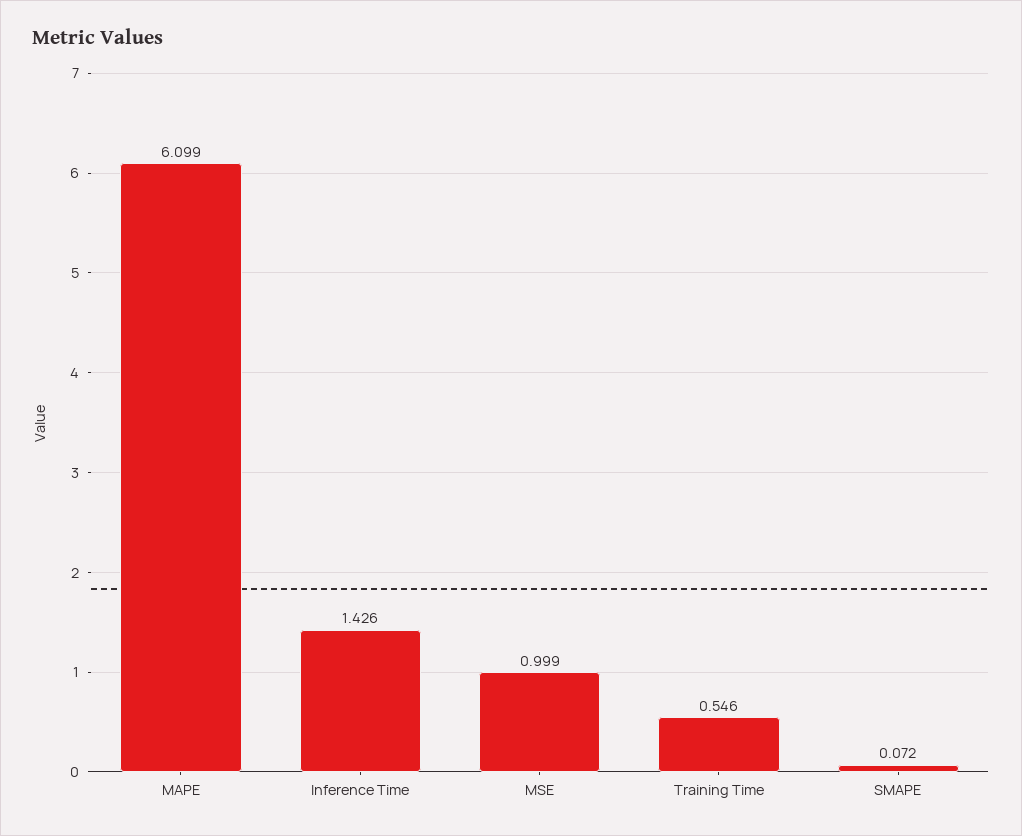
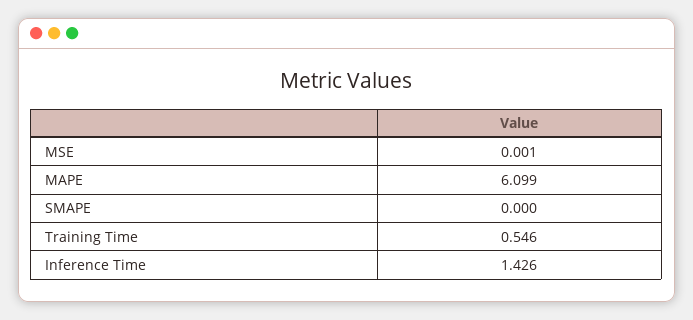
MSE: 0.999 -> 0.001
SMAPE: 0.072 -> 0

